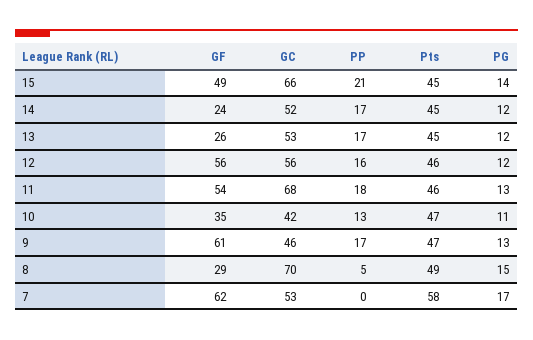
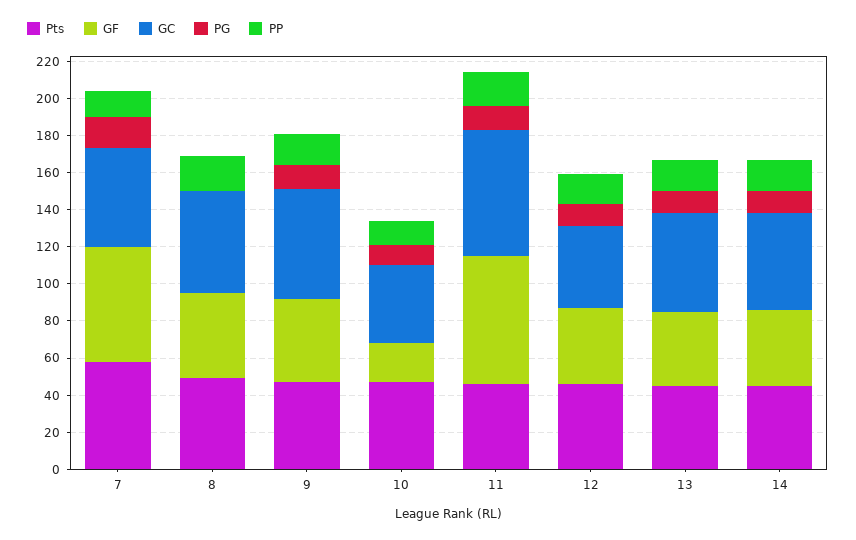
GF, 15: 49 -> none
GC, 15: 66 -> none
PP, 15: 21 -> none
Pts, 15: 45 -> none
PG, 15: 14 -> none
GF, 14: 24 -> 40
GF, 13: 26 -> 40
GF, 12: 56 -> 40
GC, 12: 56 -> 45
GF, 11: 54 -> 70
GF, 10: 35 -> 20
GF, 9: 61 -> 45
GC, 9: 46 -> 60
GF, 8: 29 -> 45
GC, 8: 70 -> 55
PP, 8: 5 -> 20
PG, 8: 15 -> 0
PP, 7: 0 -> 15

